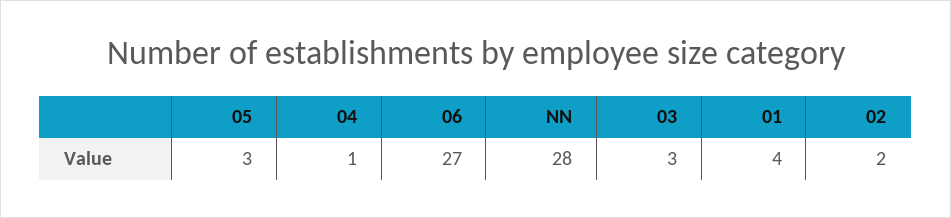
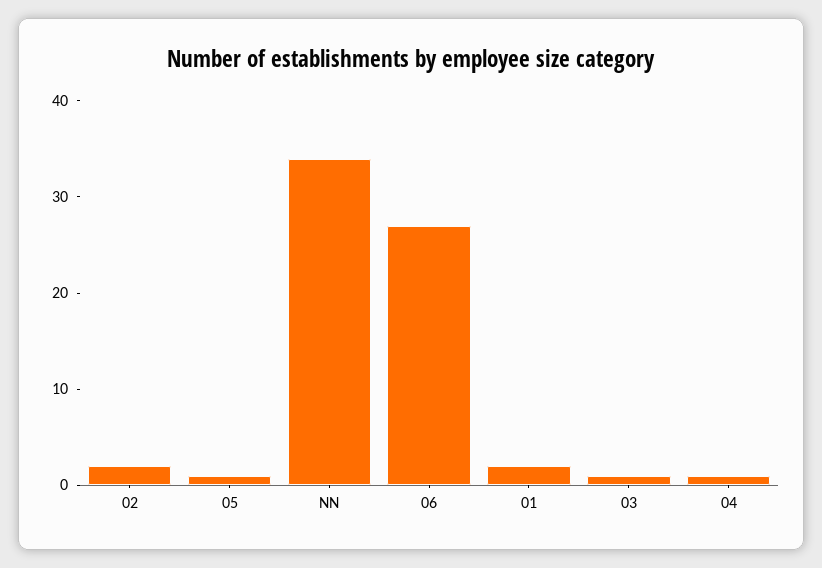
05: 3 -> 1
NN: 28 -> 34
03: 3 -> 1
01: 4 -> 2

